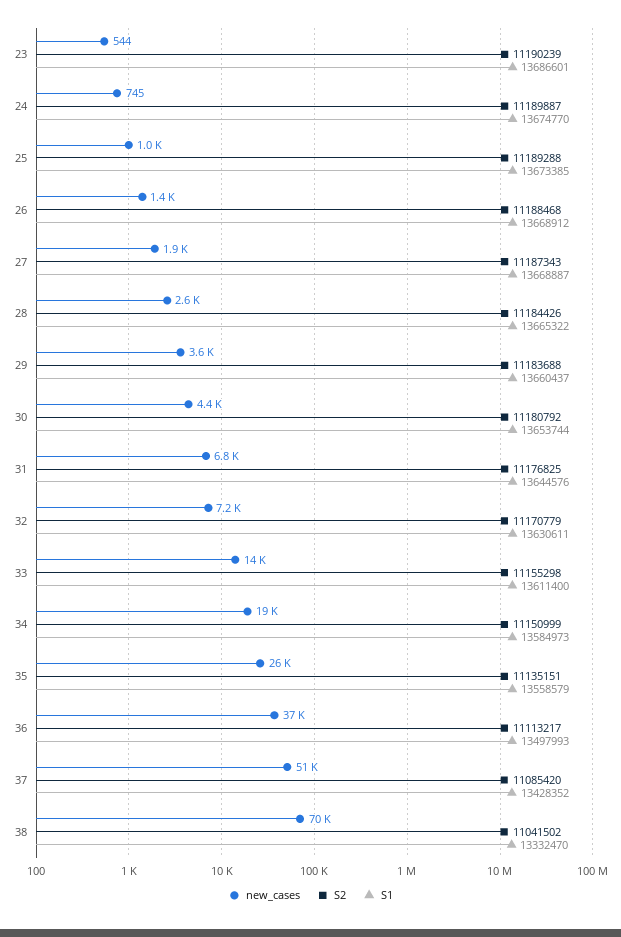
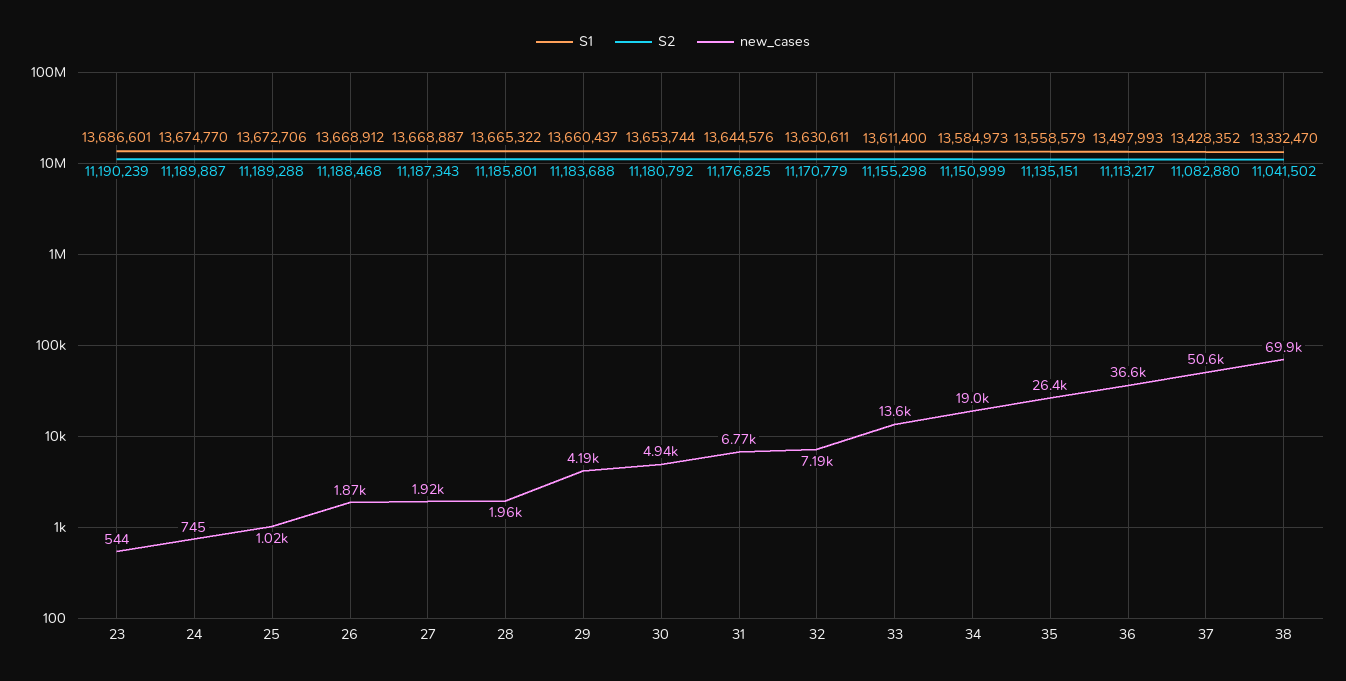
S1, 25: 13673385 -> 13672706
new_cases, 26: 1400 -> 1870
new_cases, 28: 2600 -> 1960
S2, 28: 11184426 -> 11185801
new_cases, 29: 3600 -> 4190
new_cases, 30: 4400 -> 4940
S2, 37: 11085420 -> 11082880

